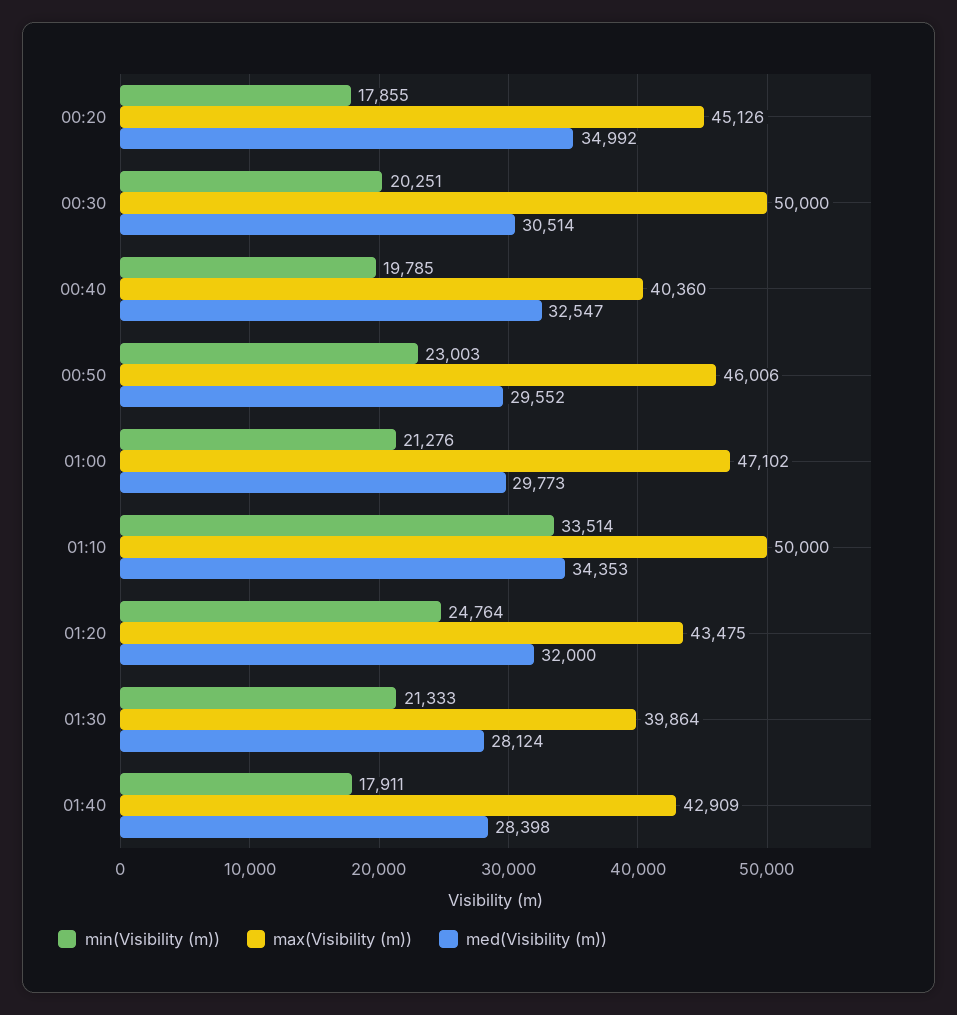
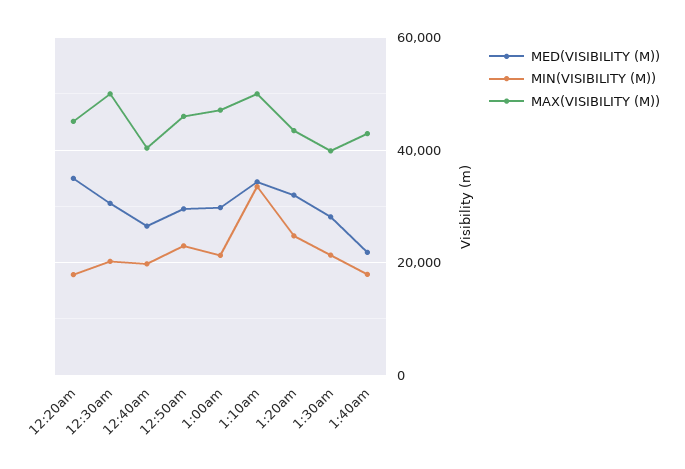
med(Visibility (m)), 00:40: 32547 -> 26000
med(Visibility (m)), 01:40: 28398 -> 22000

